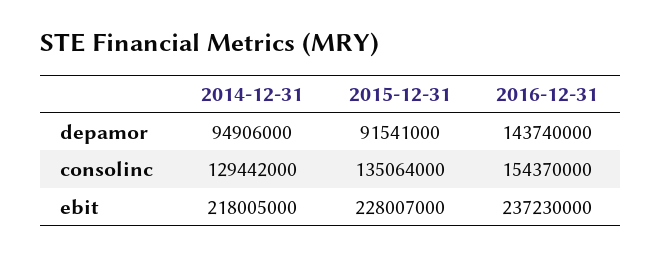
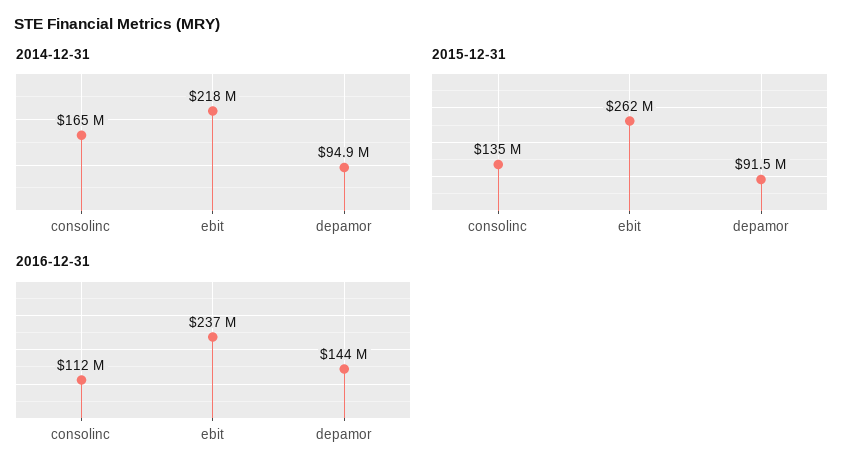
2014-12-31, consolinc: 129442000 -> 165000000
2016-12-31, consolinc: 154370000 -> 112000000
2015-12-31, ebit: 228007000 -> 262000000

